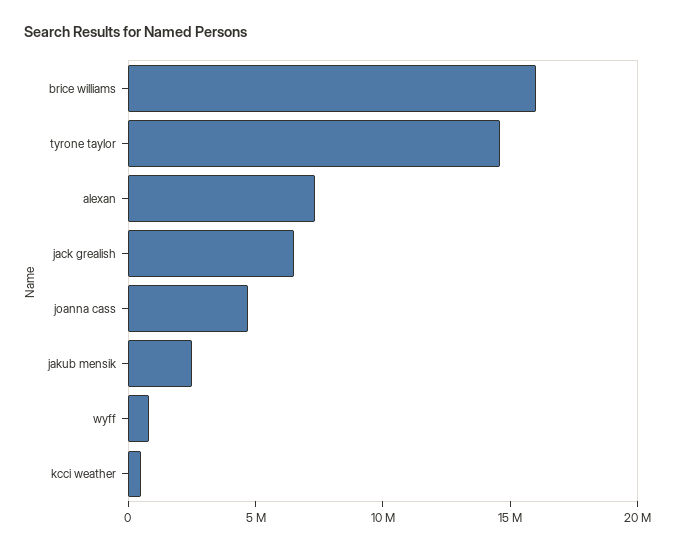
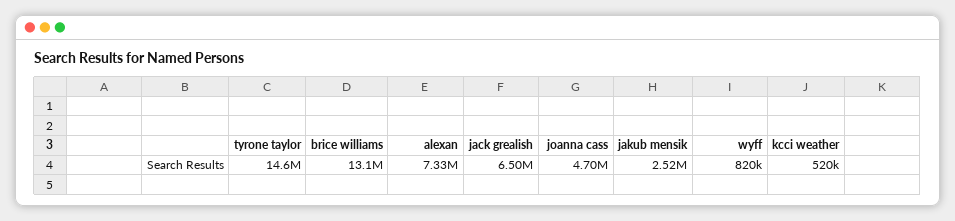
brice williams: 16000000 -> 13100000

